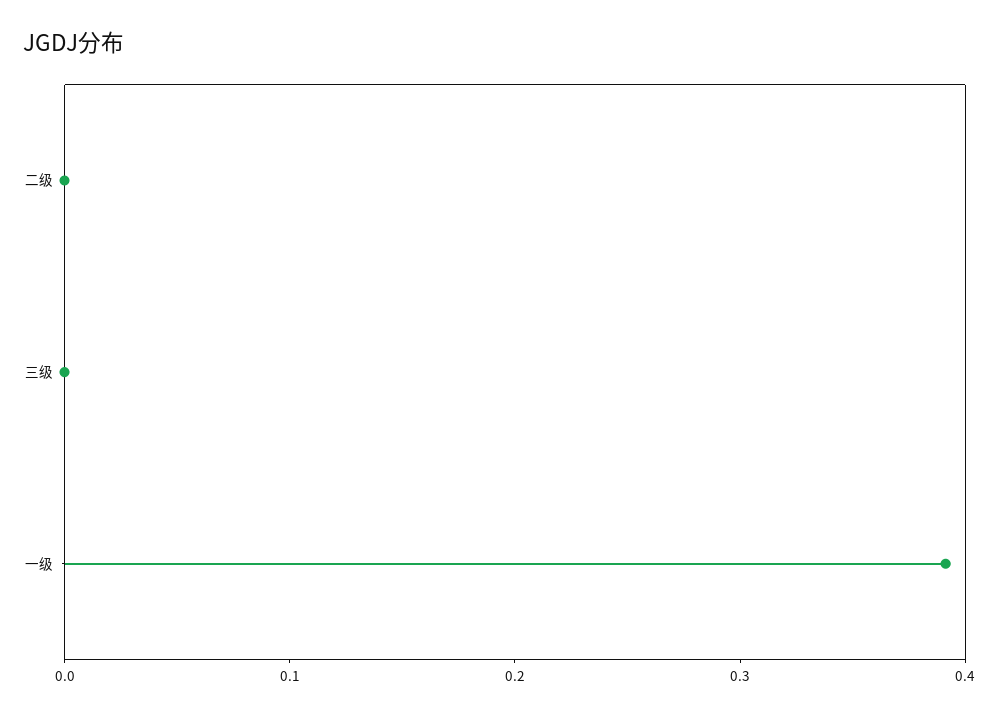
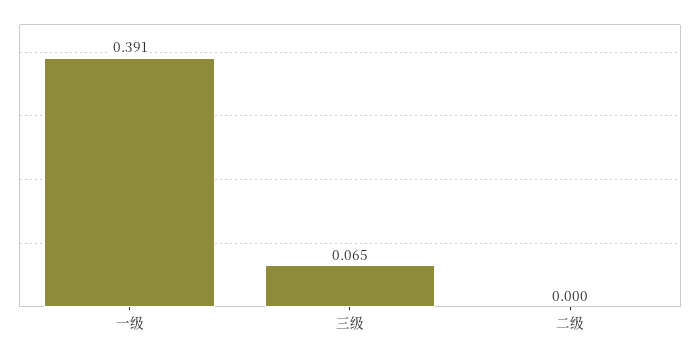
三级: 0 -> 0.065

